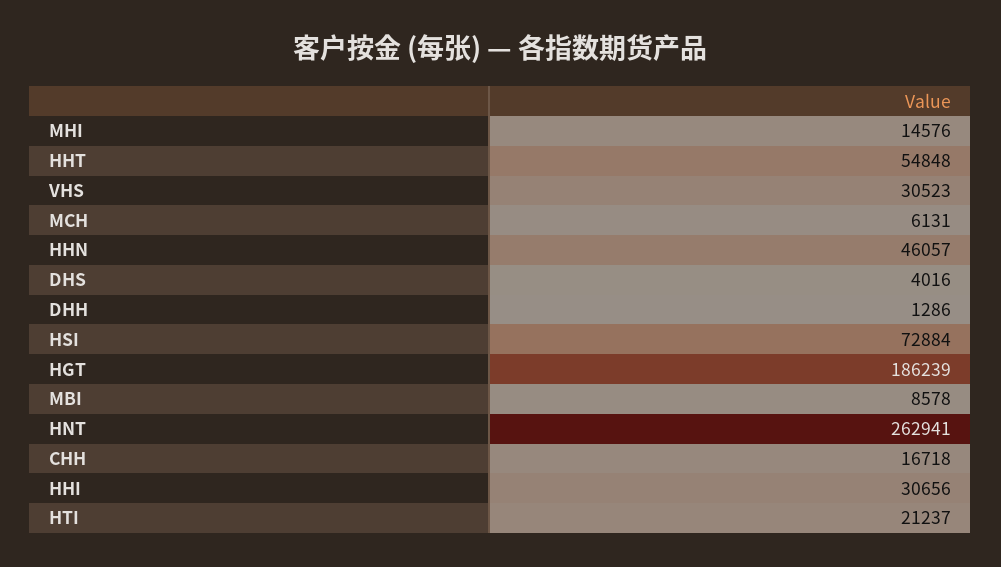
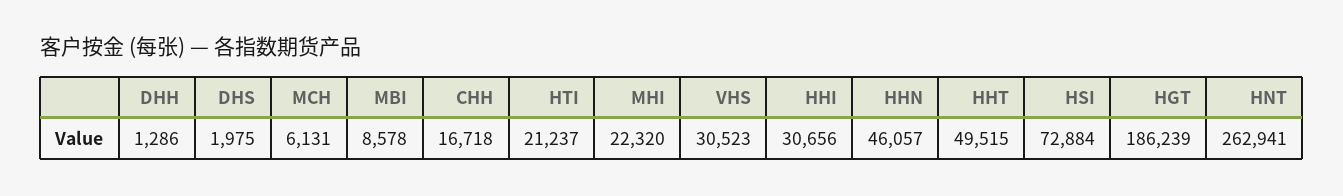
MHI: 14576 -> 22320
HHT: 54848 -> 49515
DHS: 4016 -> 1975

